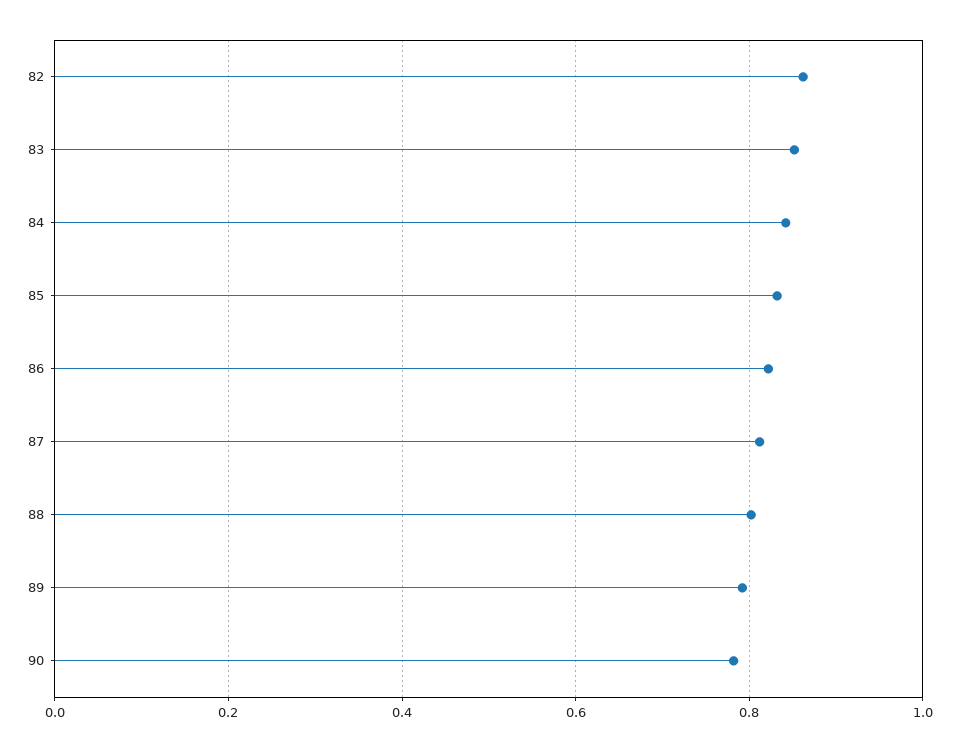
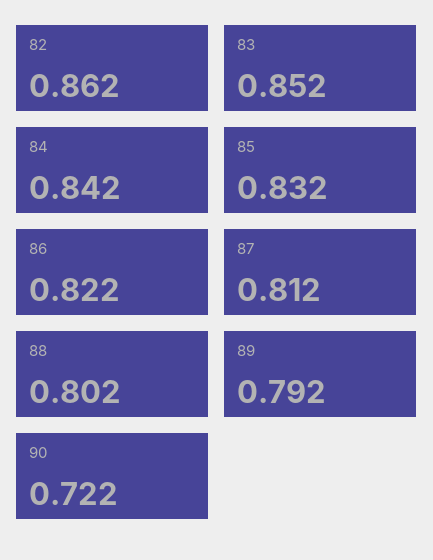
90: 0.78 -> 0.722

